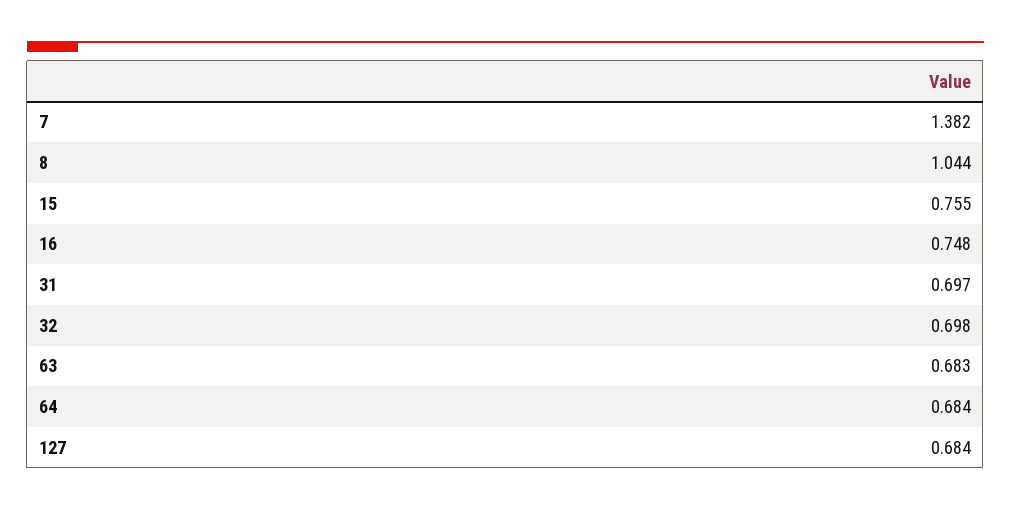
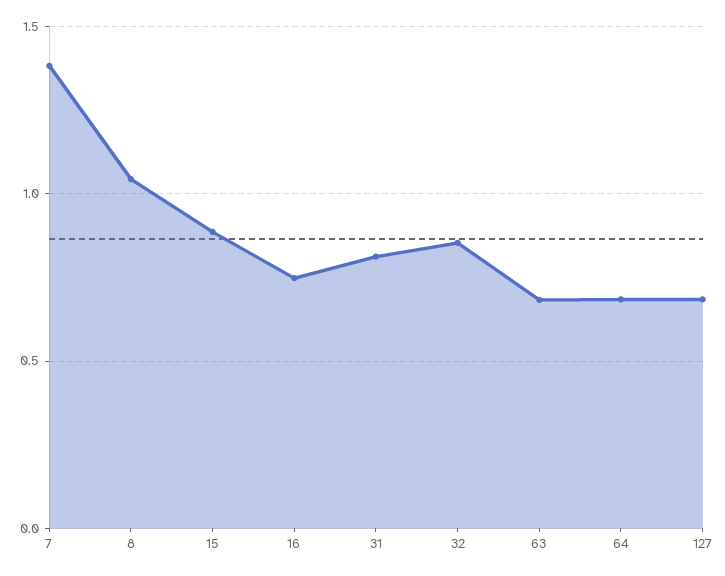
15: 0.755 -> 0.9
31: 0.697 -> 0.8
32: 0.698 -> 0.85

